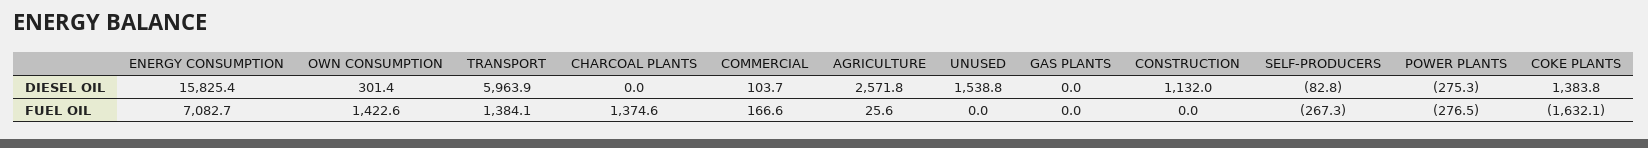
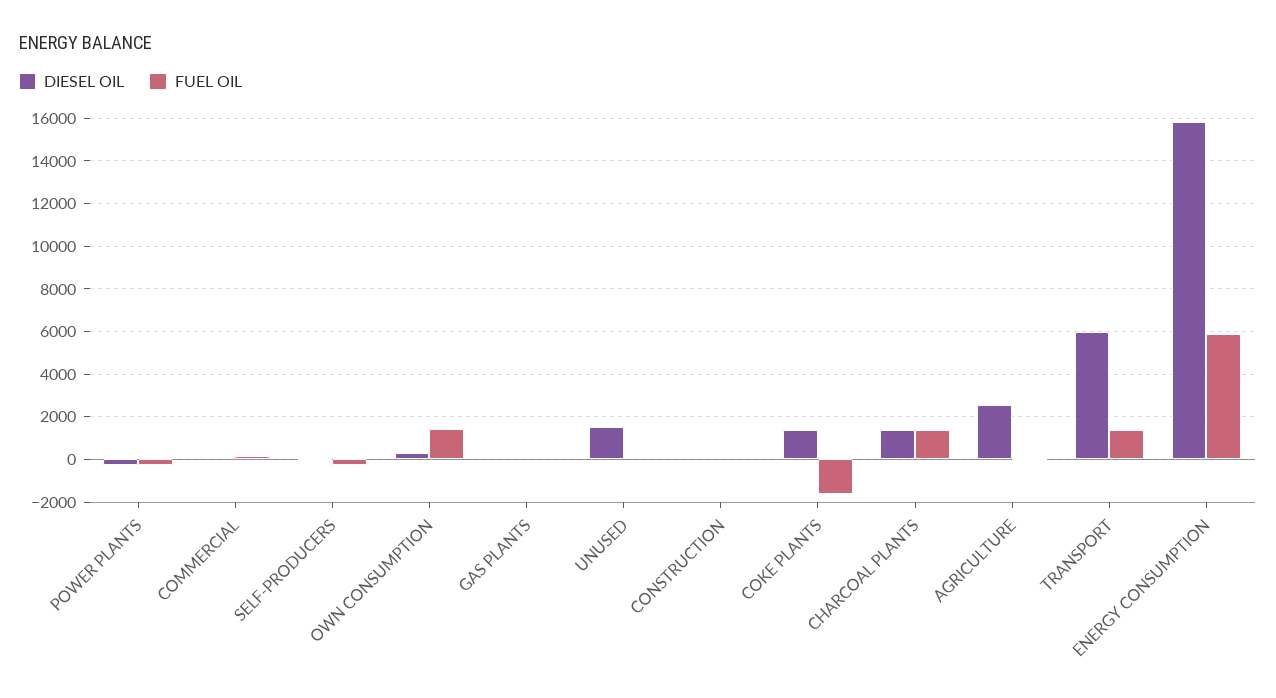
DIESEL OIL, CHARCOAL PLANTS: 0 -> 1500
DIESEL OIL, CONSTRUCTION: 1132 -> 0
FUEL OIL, ENERGY CONSUMPTION: 7082.7 -> 6000

